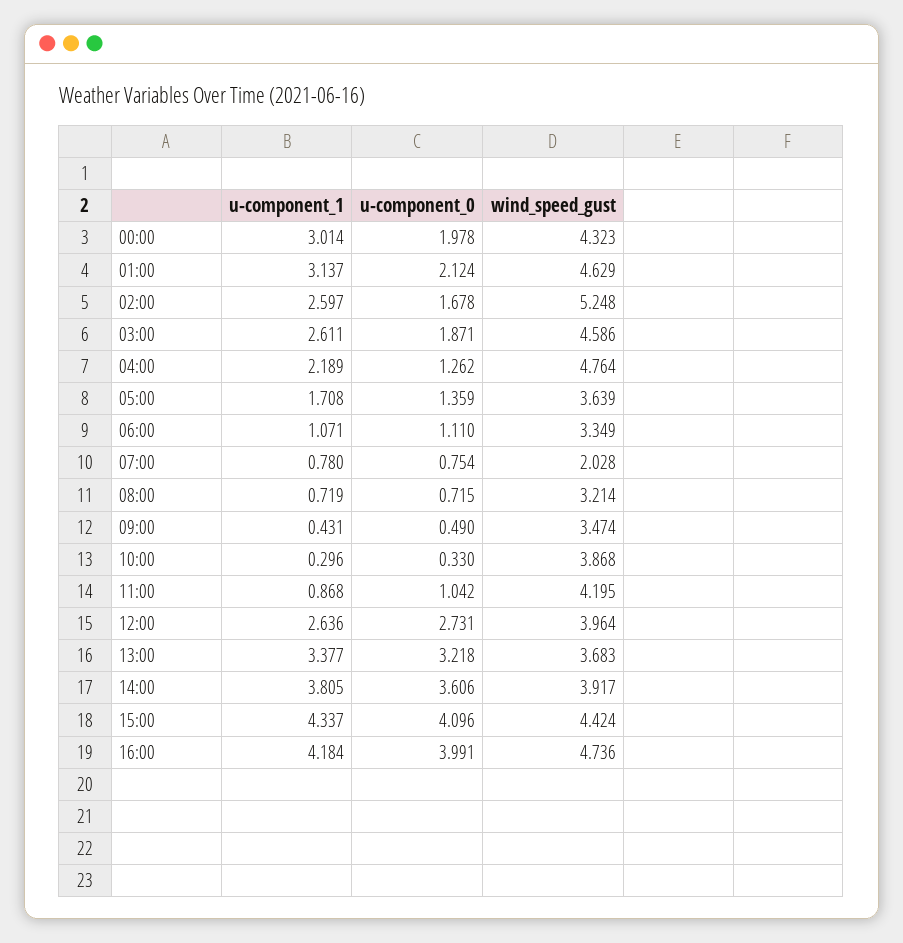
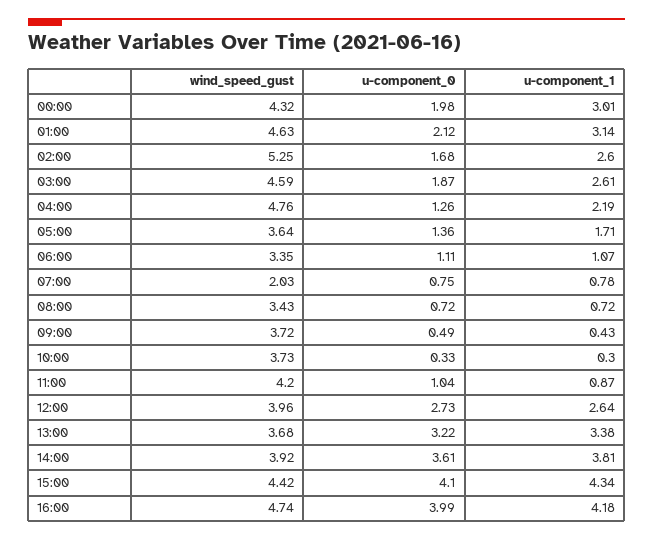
wind_speed_gust, 08:00: 3.214 -> 3.43
wind_speed_gust, 09:00: 3.474 -> 3.72
wind_speed_gust, 10:00: 3.868 -> 3.73

